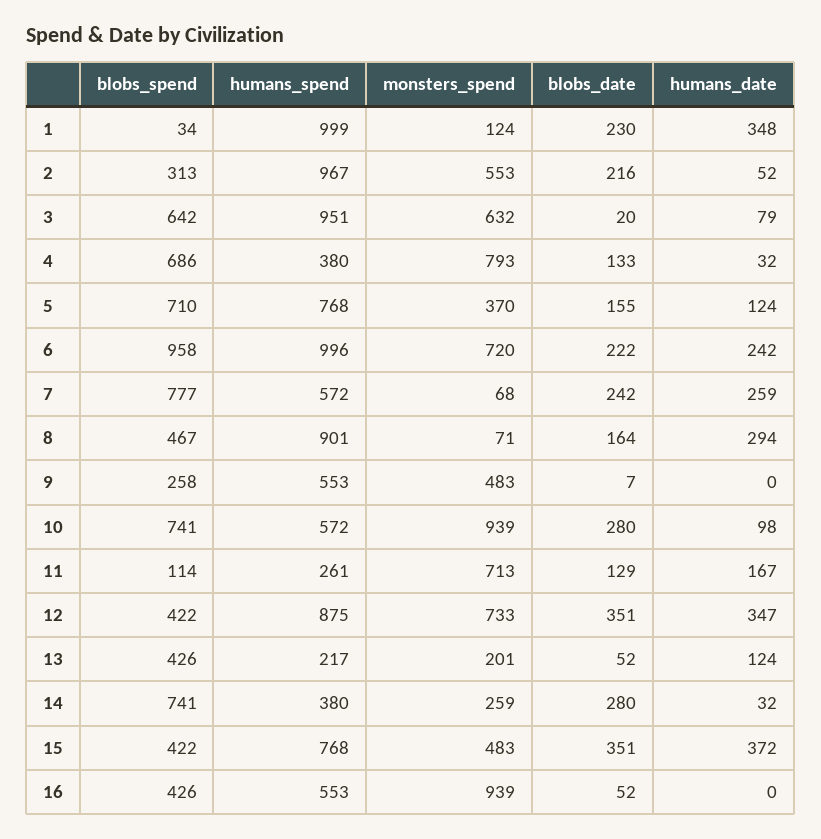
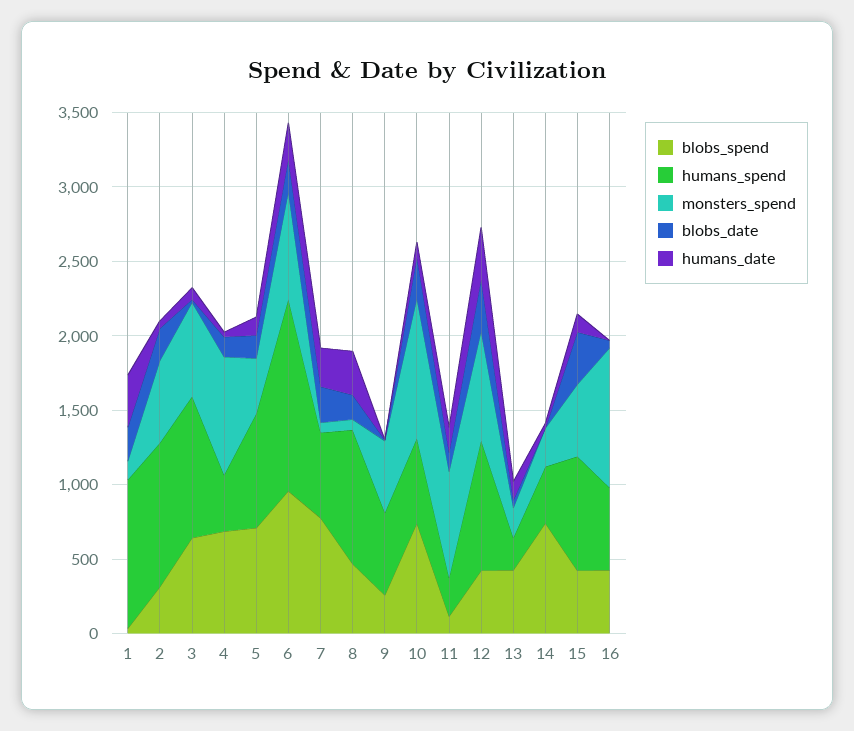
humans_spend, 6: 996 -> 1300
blobs_date, 14: 280 -> 0
humans_date, 15: 372 -> 100

